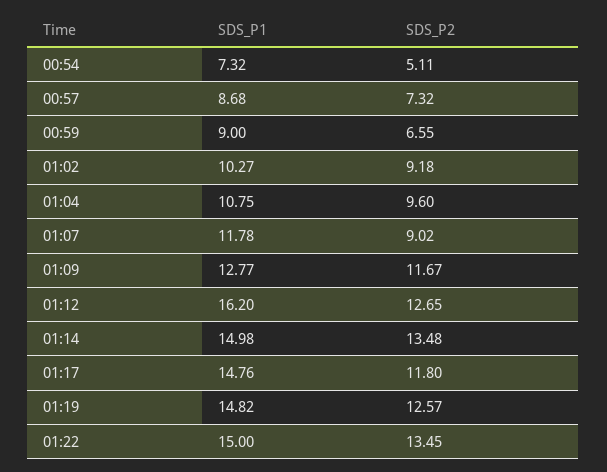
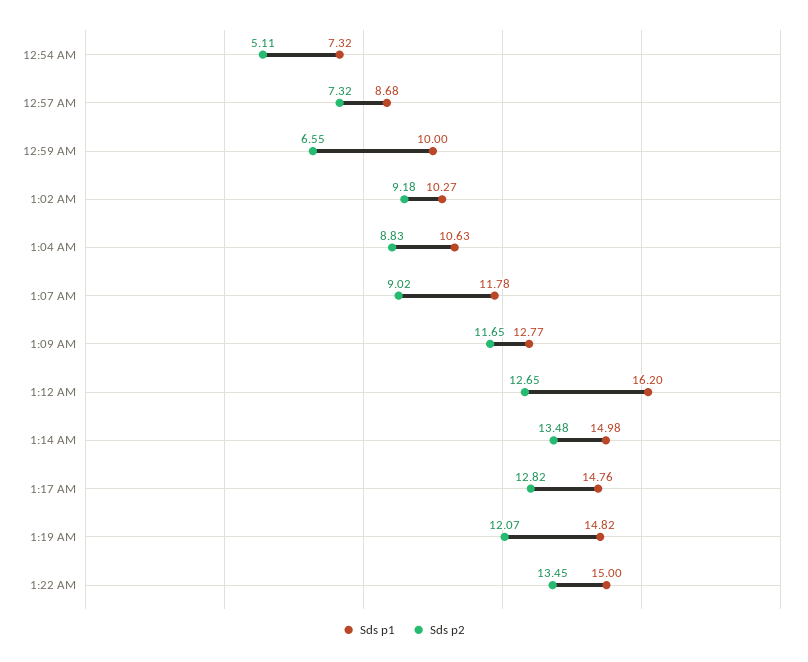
SDS_P1, 00:59: 9 -> 10
SDS_P1, 01:04: 10.75 -> 10.63
SDS_P2, 01:04: 9.6 -> 8.83
SDS_P2, 01:09: 11.67 -> 11.65
SDS_P2, 01:17: 11.8 -> 12.82
SDS_P2, 01:19: 12.57 -> 12.07

